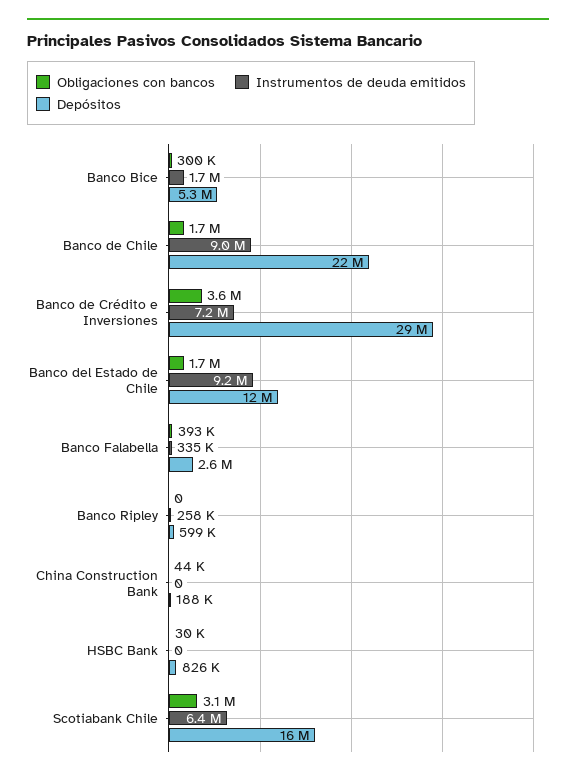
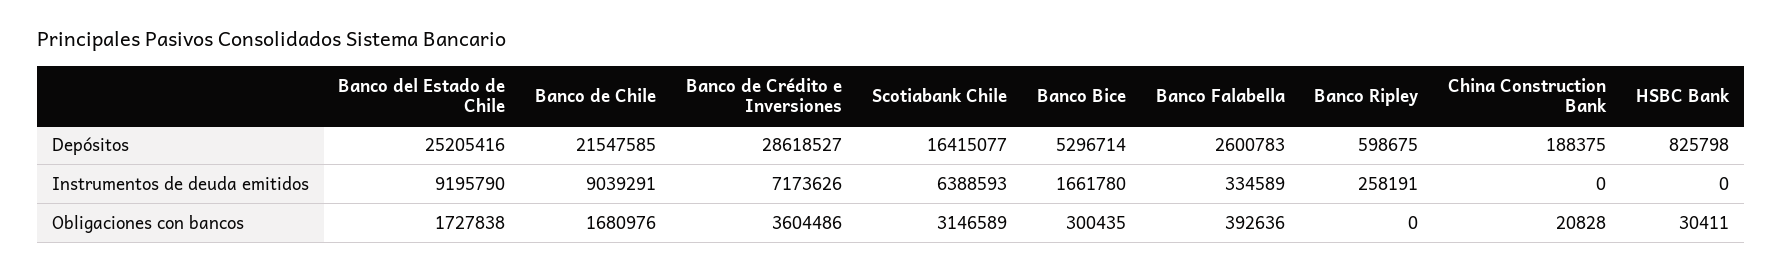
Depósitos, Banco del Estado de Chile: 12000000 -> 25205416
Obligaciones con bancos, China Construction Bank: 44000 -> 20828

